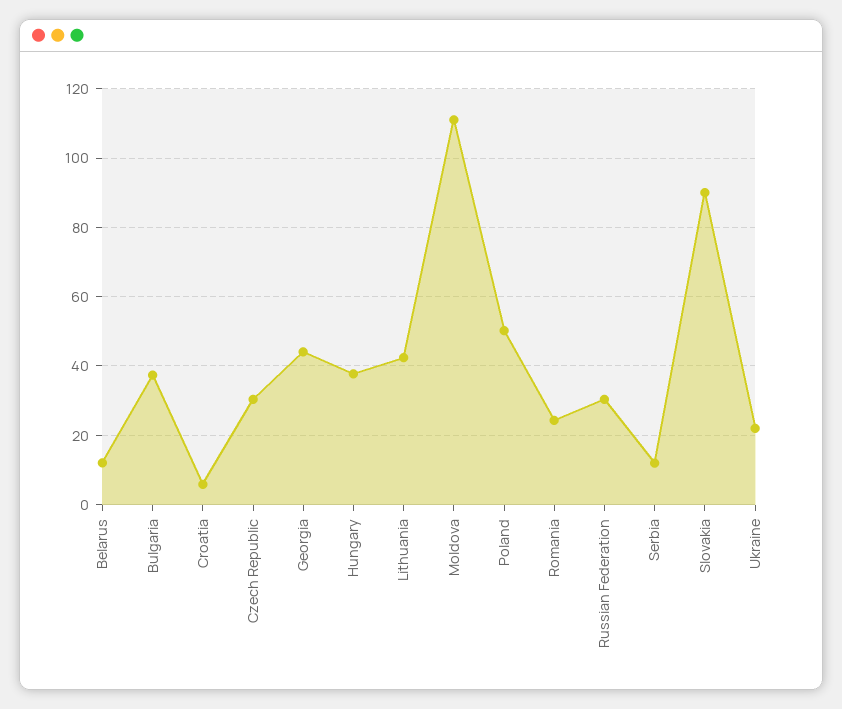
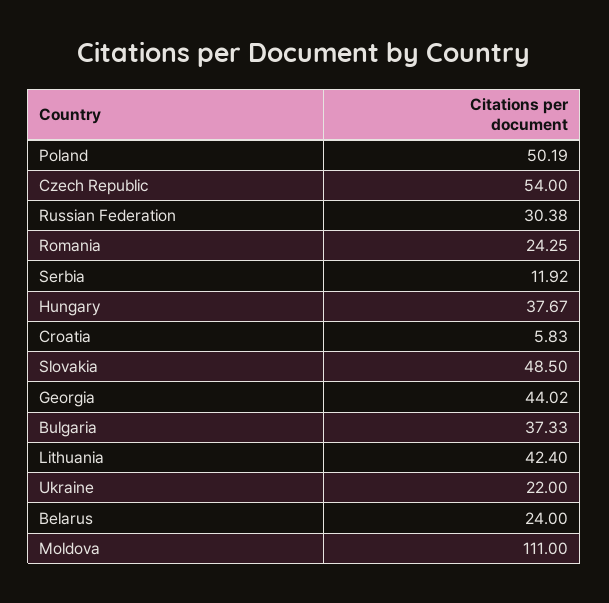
Belarus: 12 -> 24
Czech Republic: 30 -> 54
Slovakia: 90 -> 48.5

